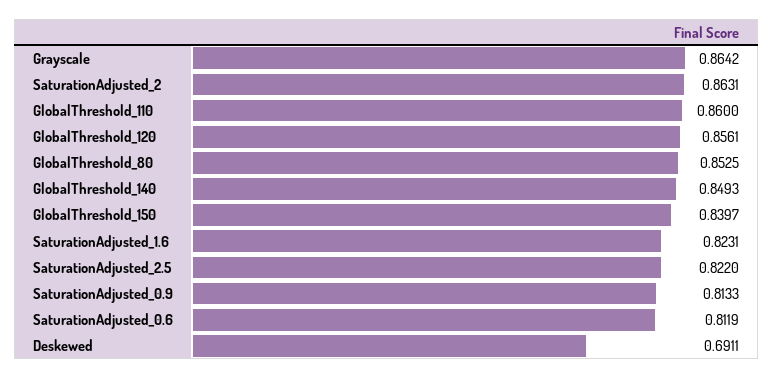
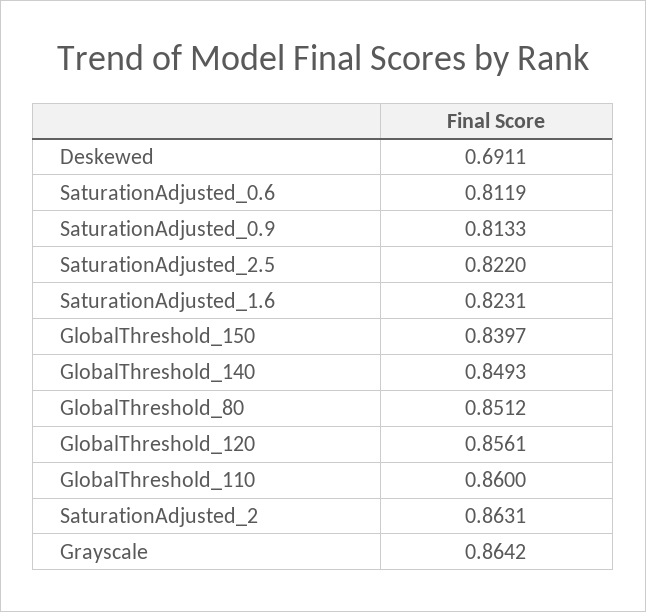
GlobalThreshold_80: 0.8525 -> 0.8512

